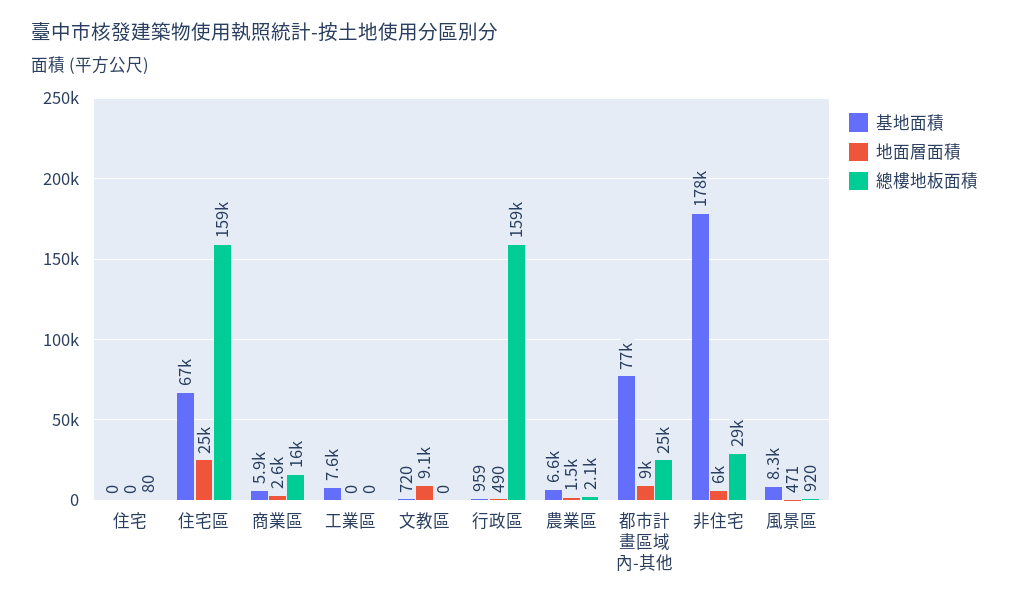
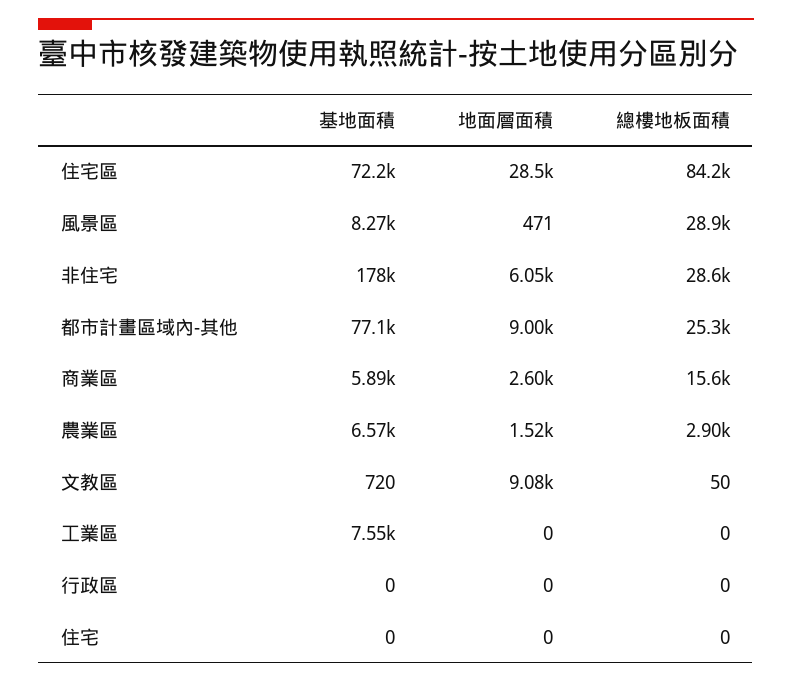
總樓地板面積, 住宅: 80 -> 0
基地面積, 住宅區: 67000 -> 72200
地面層面積, 住宅區: 25000 -> 28500
總樓地板面積, 住宅區: 159000 -> 84200
總樓地板面積, 文教區: 0 -> 50
基地面積, 行政區: 959 -> 0
地面層面積, 行政區: 490 -> 0
總樓地板面積, 行政區: 159000 -> 0
總樓地板面積, 農業區: 2100 -> 2900
總樓地板面積, 風景區: 920 -> 28900

